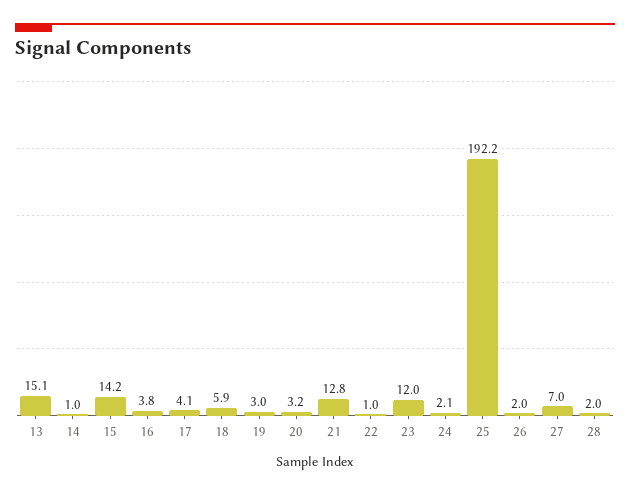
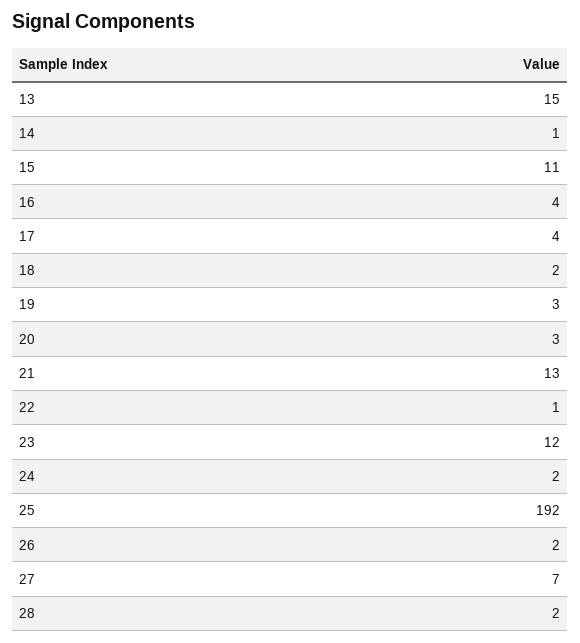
15: 14.2 -> 11
18: 5.9 -> 2

